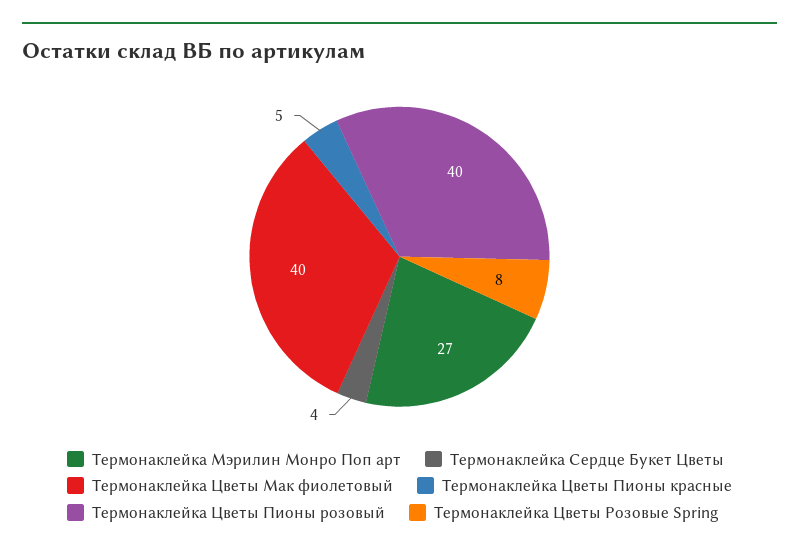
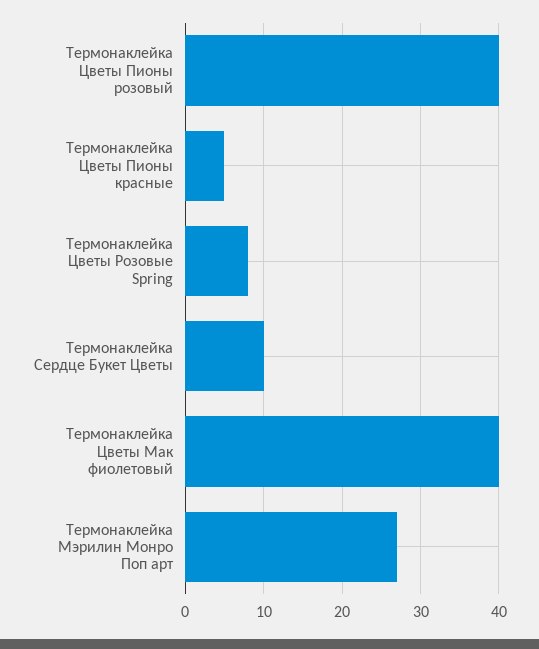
Термонаклейка Сердце Букет Цветы: 4 -> 10

